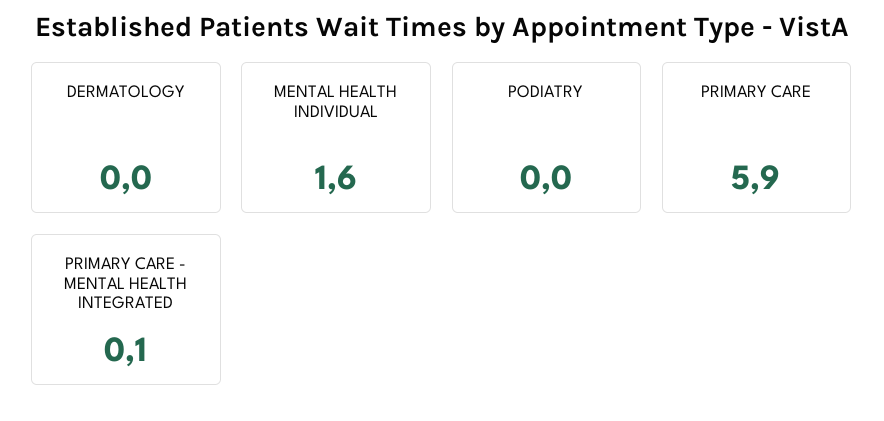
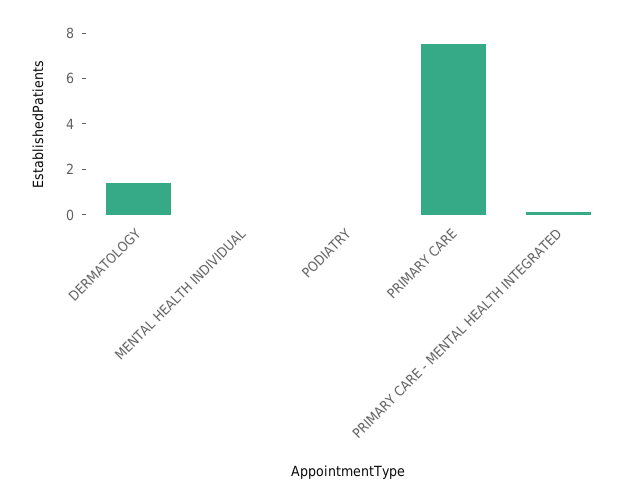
DERMATOLOGY: 0 -> 1.5
MENTAL HEALTH INDIVIDUAL: 1.6 -> 0
PRIMARY CARE: 5.9 -> 7.5

